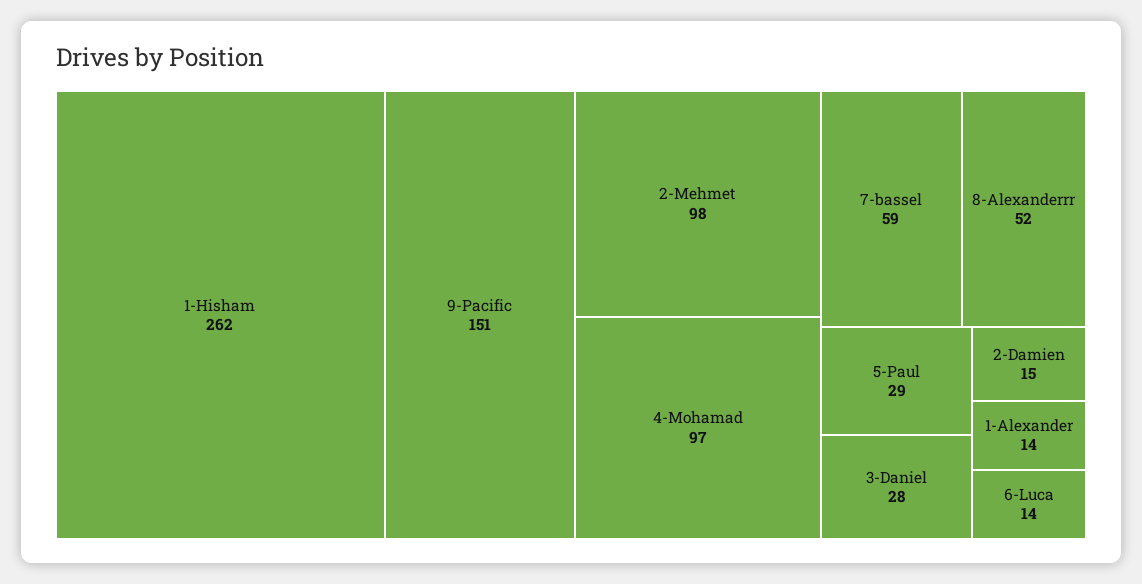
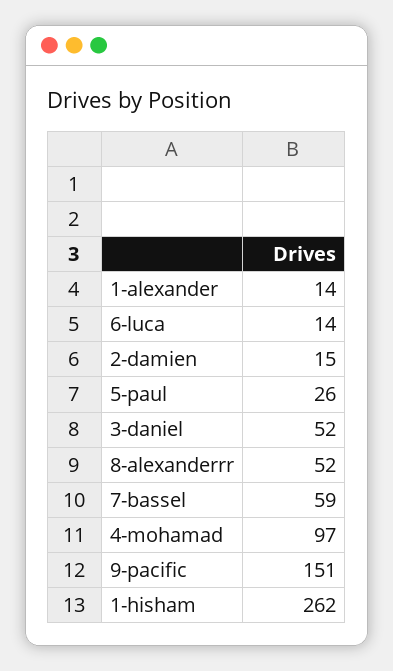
2-Mehmet: 98 -> none
5-Paul: 29 -> 26
3-Daniel: 28 -> 52

